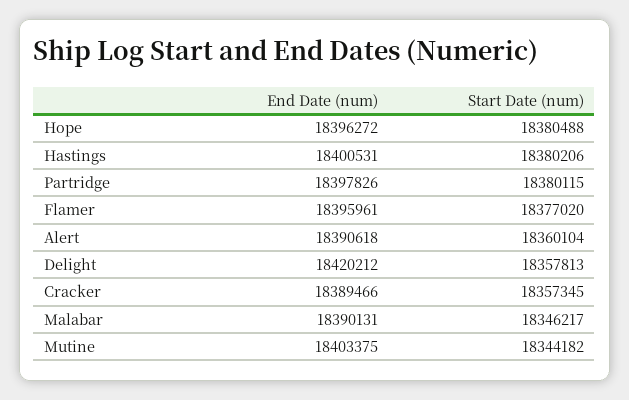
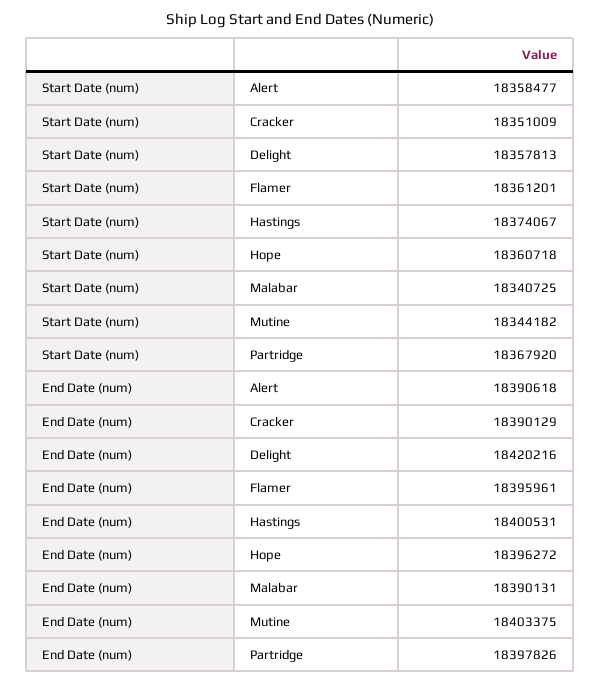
Start Date (num), Hope: 18380488 -> 18360718
Start Date (num), Hastings: 18380206 -> 18374067
Start Date (num), Partridge: 18380115 -> 18367920
Start Date (num), Flamer: 18377020 -> 18361201
Start Date (num), Alert: 18360104 -> 18358477
End Date (num), Delight: 18420212 -> 18420216
End Date (num), Cracker: 18389466 -> 18390129
Start Date (num), Cracker: 18357345 -> 18351009
Start Date (num), Malabar: 18346217 -> 18340725

